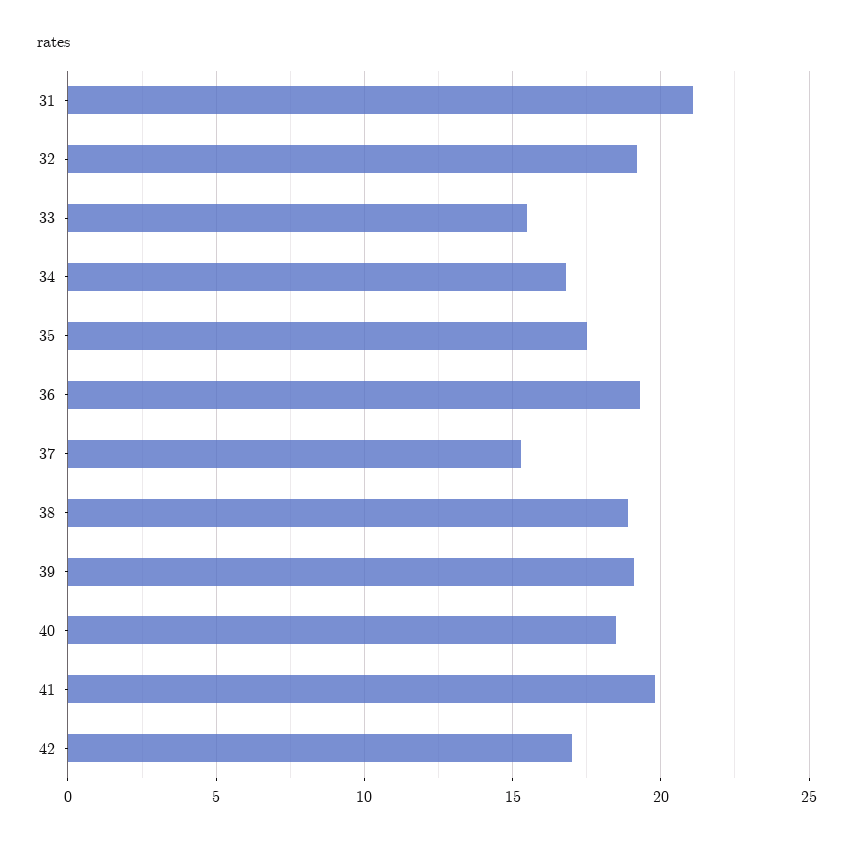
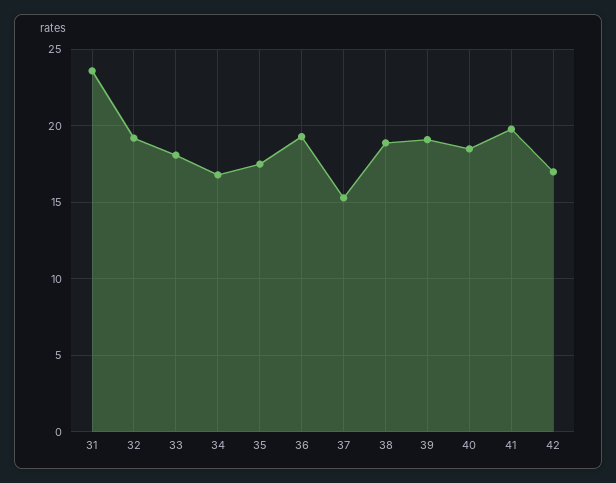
31: 21 -> 23.5
33: 15.5 -> 18

